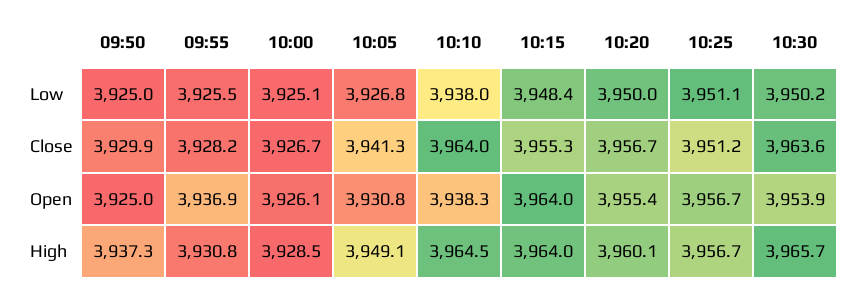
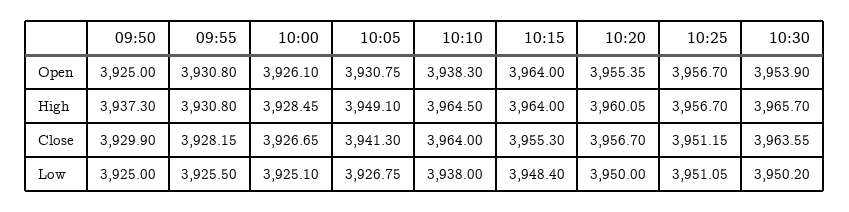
09:55, Open: 3936.9 -> 3930.8

